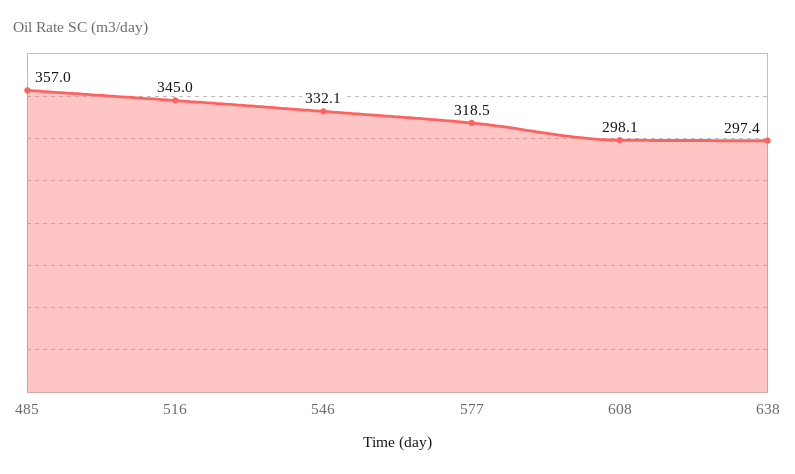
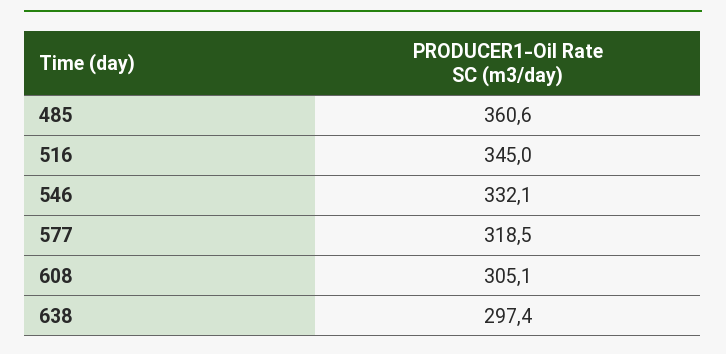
485: 357 -> 360.6
608: 298.1 -> 305.1

